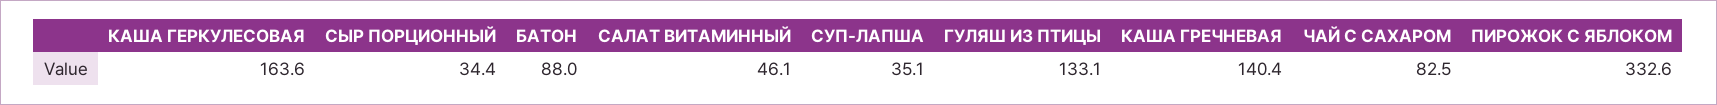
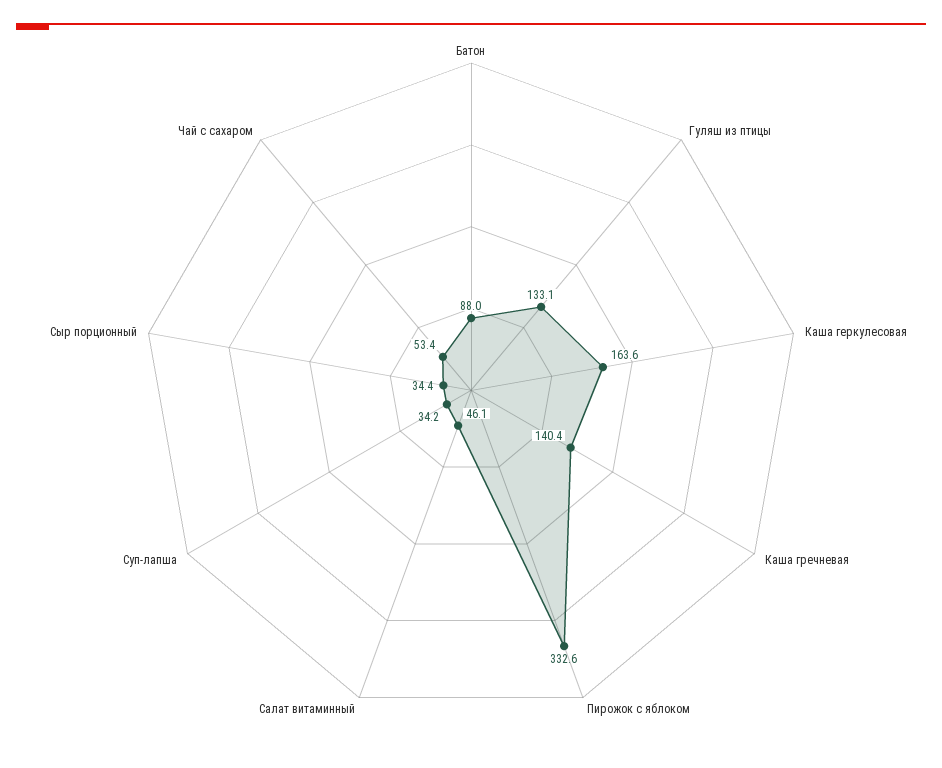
СУП-ЛАПША: 35.1 -> 34.2
ЧАЙ С САХАРОМ: 82.5 -> 53.4

